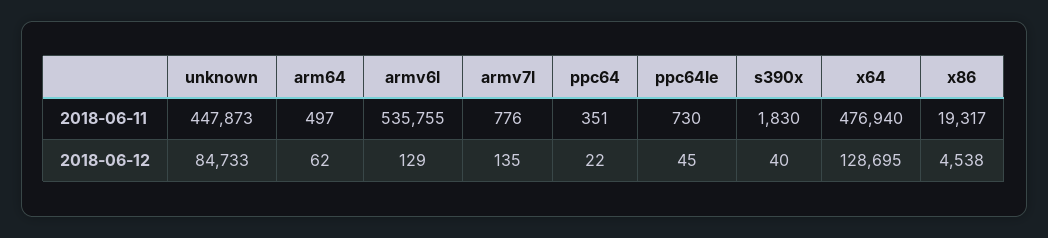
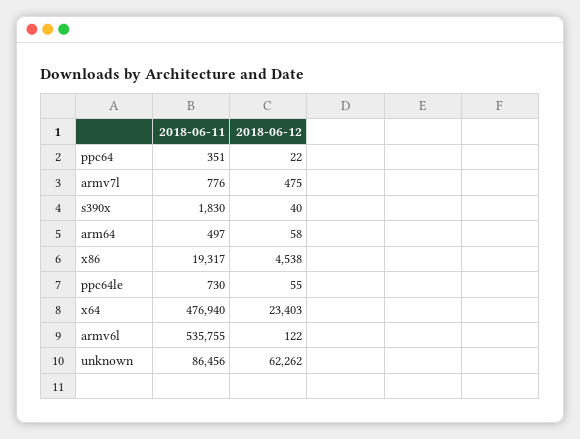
unknown, 2018-06-11: 447873 -> 86456
unknown, 2018-06-12: 84733 -> 62262
arm64, 2018-06-12: 62 -> 58
armv6l, 2018-06-12: 129 -> 122
armv7l, 2018-06-12: 135 -> 475
ppc64le, 2018-06-12: 45 -> 55
x64, 2018-06-12: 128695 -> 23403

